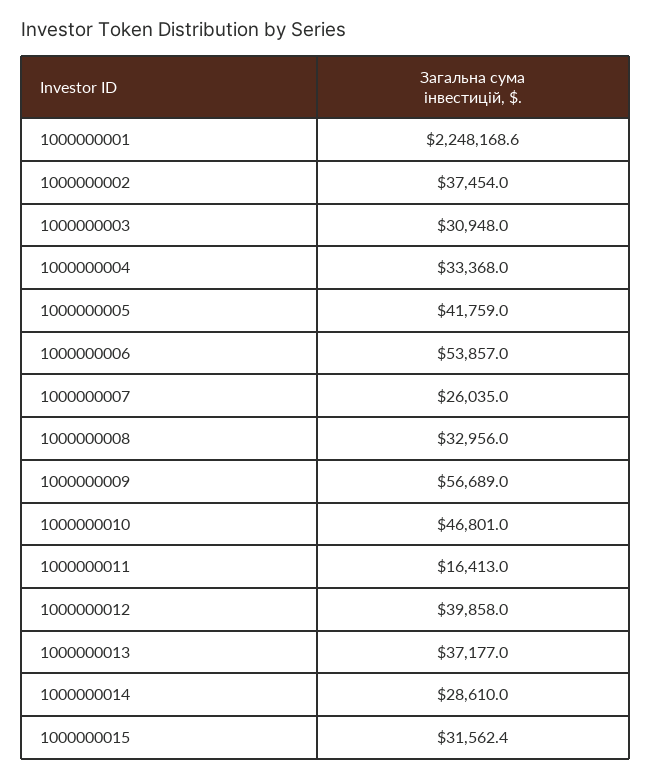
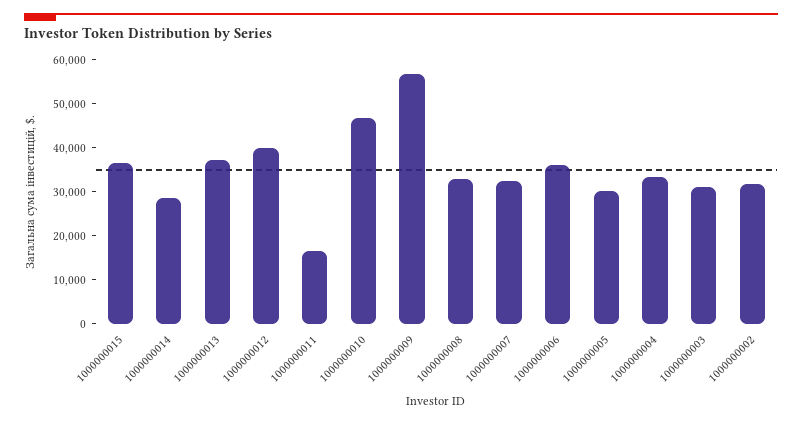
1000000001: 2248168.6 -> none
1000000002: 37454 -> 32000
1000000005: 41759 -> 30000
1000000006: 53857 -> 36000
1000000007: 26035 -> 32000
1000000015: 31562.4 -> 36000

